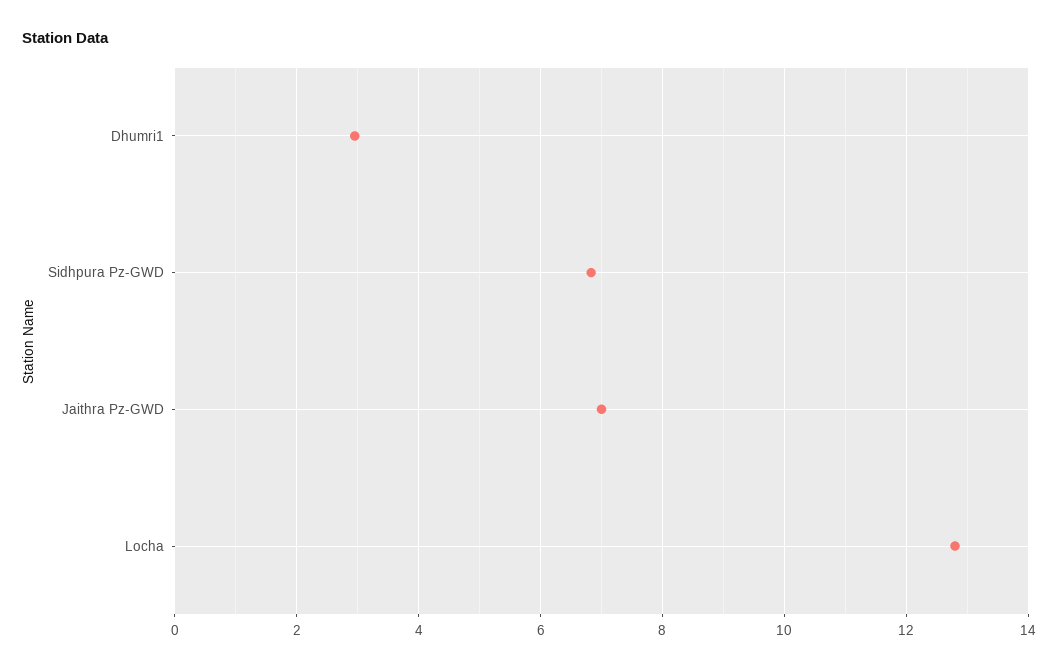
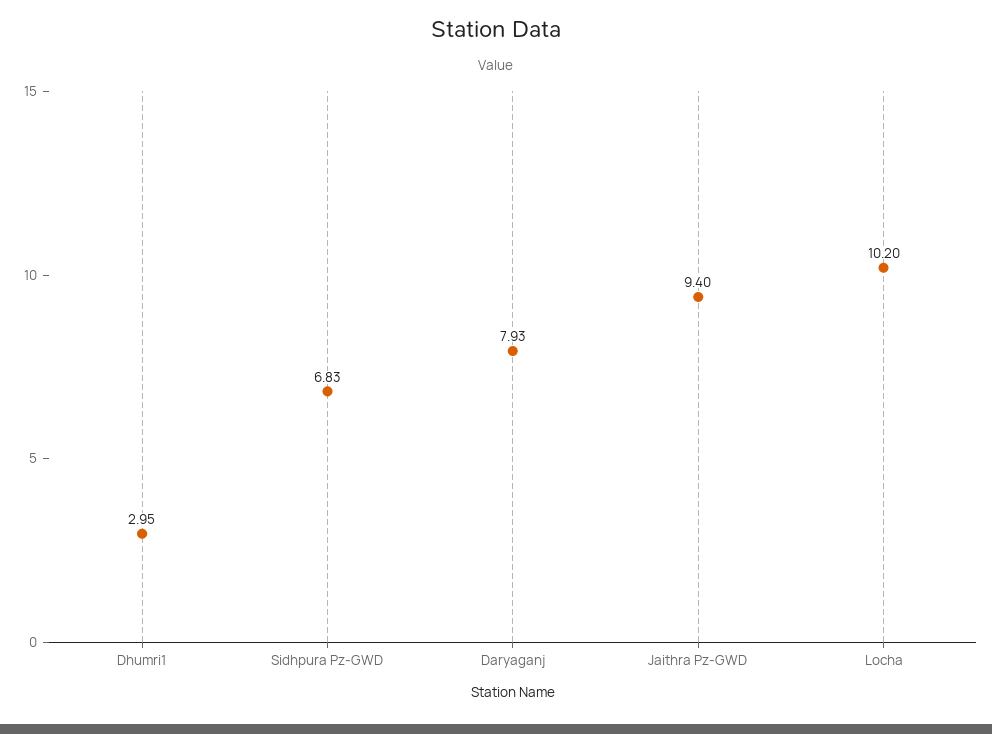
Jaithra Pz-GWD: 7 -> 9.4
Locha: 12.8 -> 10.2
Daryaganj: none -> 7.93

